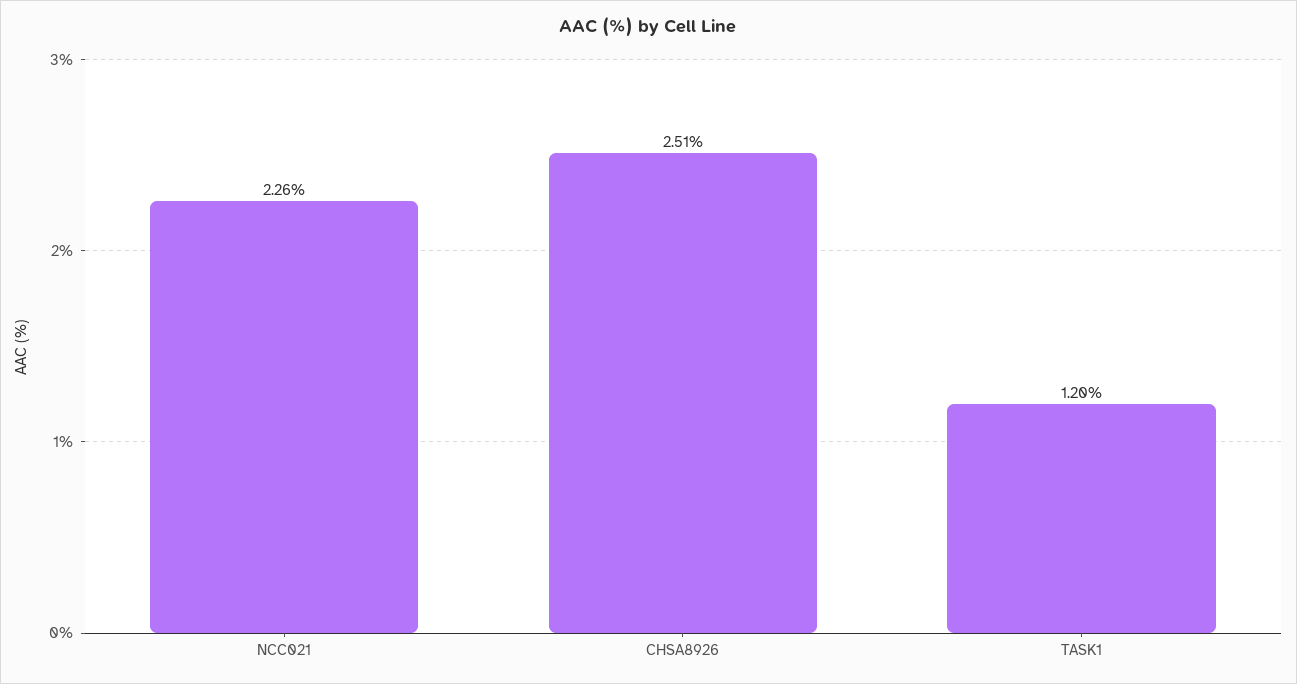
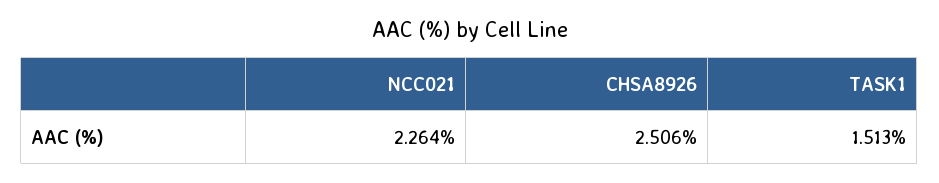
TASK1: 1.2 -> 1.513

